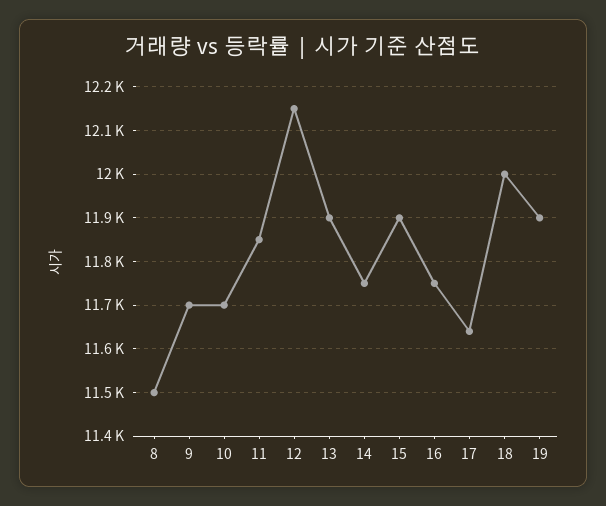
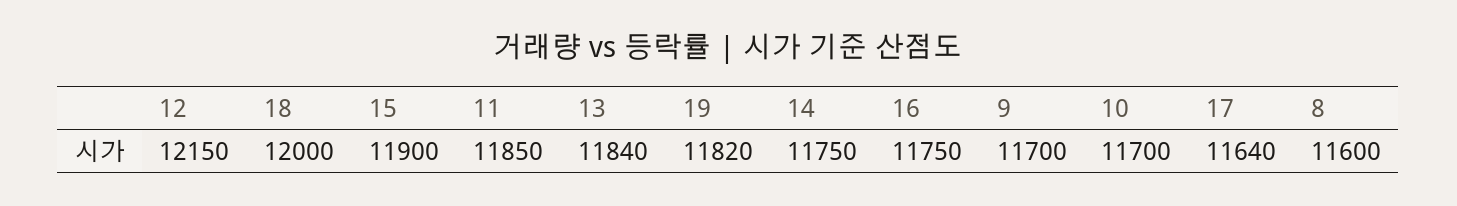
8: 11500 -> 11600
13: 11900 -> 11840
19: 11900 -> 11820

